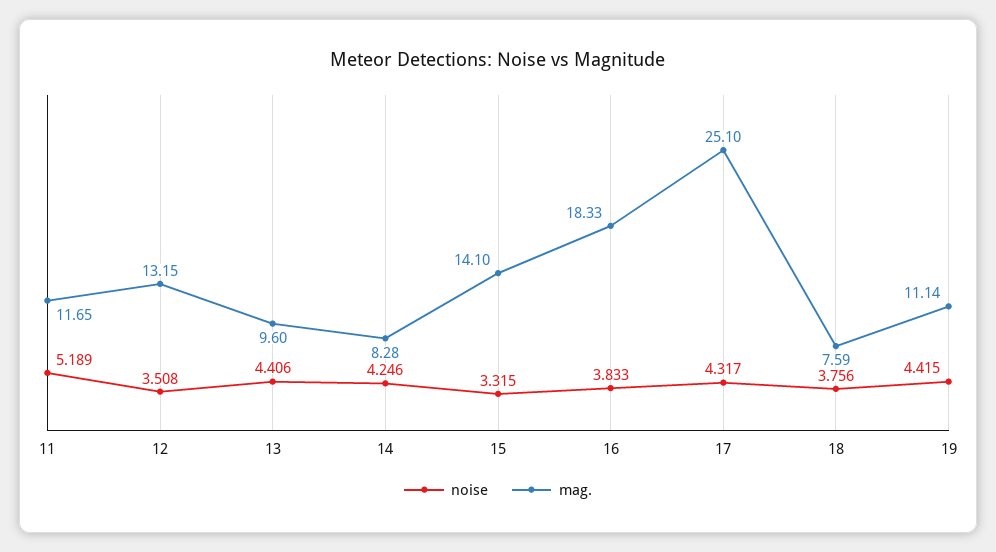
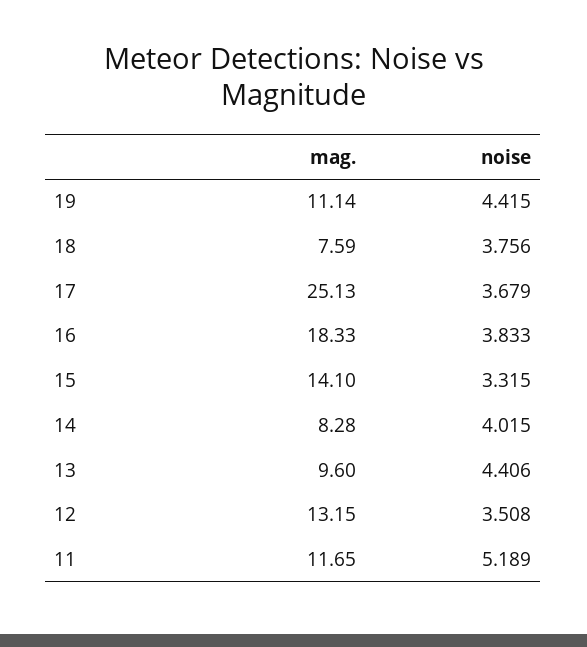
noise, 14: 4.246 -> 4.015
noise, 17: 4.317 -> 3.679
mag., 17: 25.1 -> 25.13

